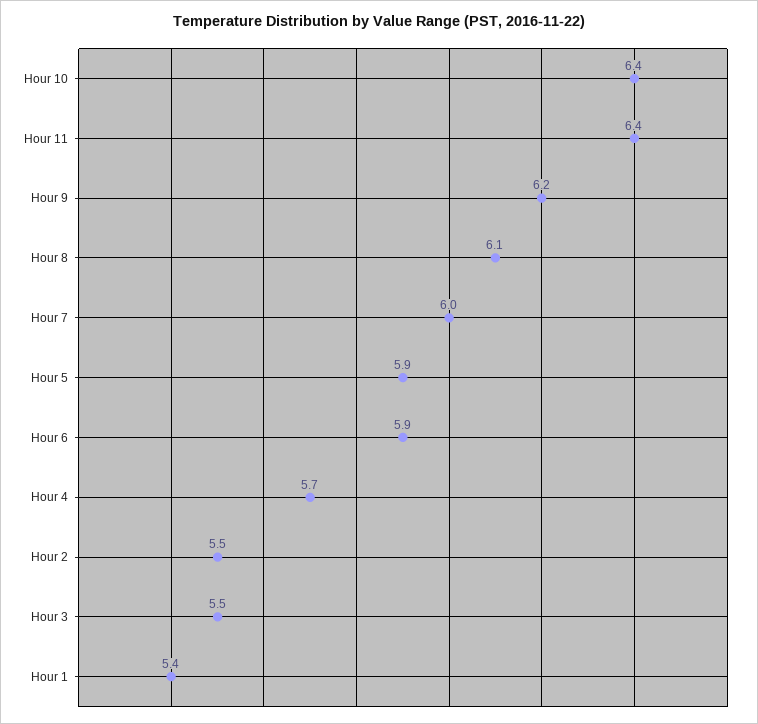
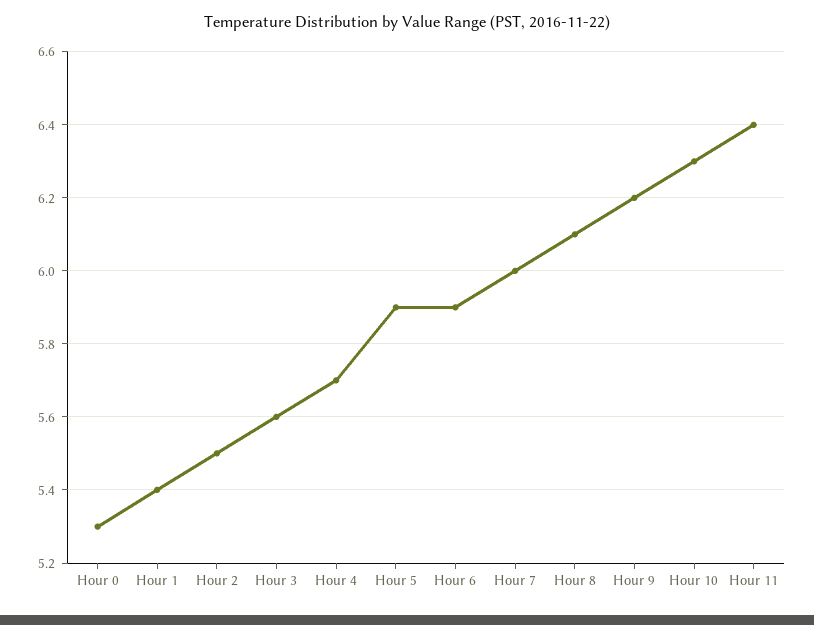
Hour 10: 6.4 -> 6.3
Hour 3: 5.5 -> 5.6
Hour 0: none -> 5.3

